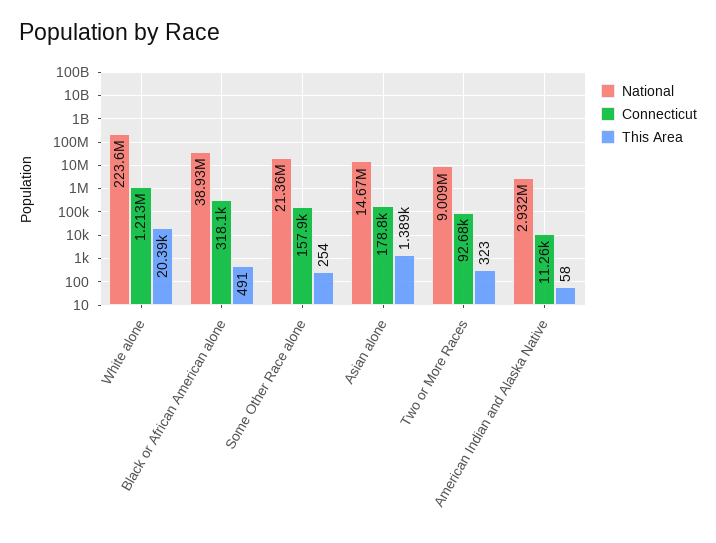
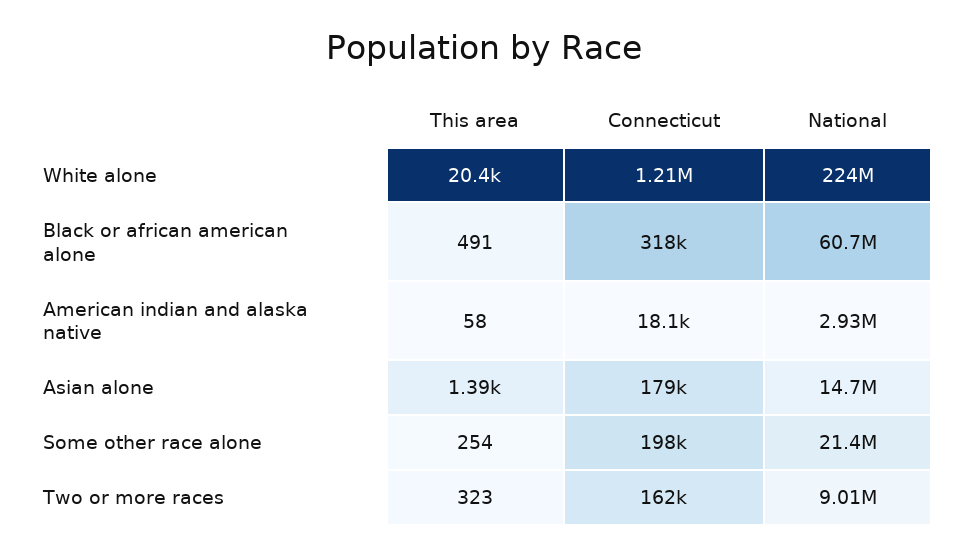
National, Black or African American alone: 38930000 -> 60700000
Connecticut, Some Other Race alone: 157900 -> 198000
Connecticut, Two or More Races: 92680 -> 162000
Connecticut, American Indian and Alaska Native: 11260 -> 18100

